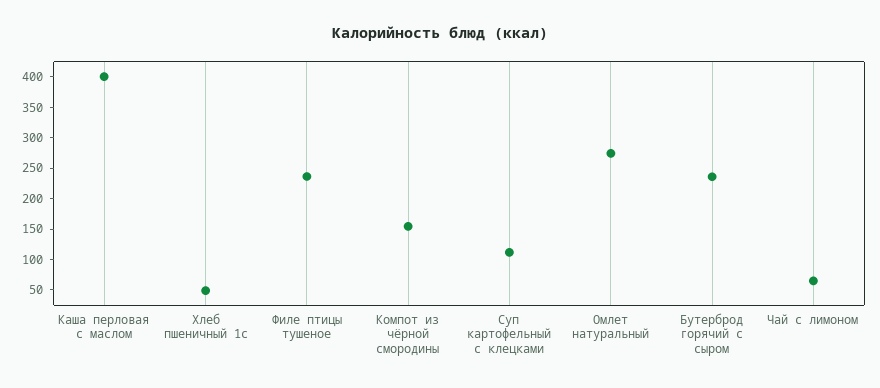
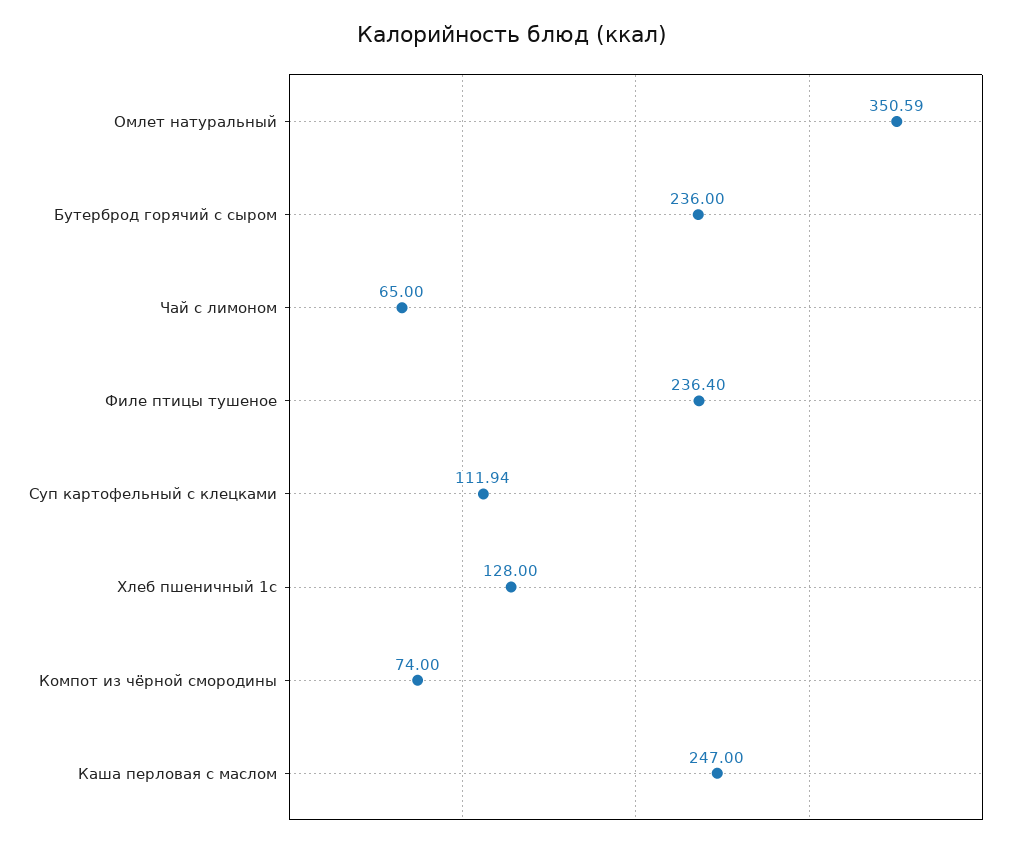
Каша перловая с маслом: 400 -> 247
Хлеб пшеничный 1с: 50 -> 128
Компот из чёрной смородины: 150 -> 74
Омлет натуральный: 275 -> 350.59

